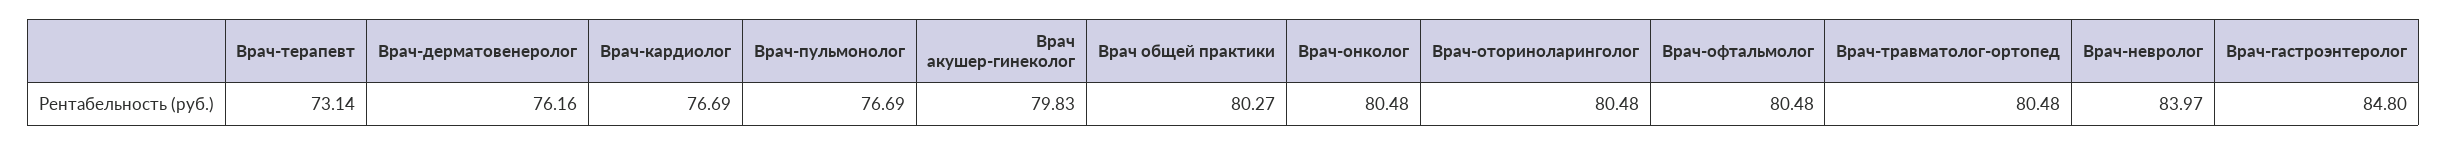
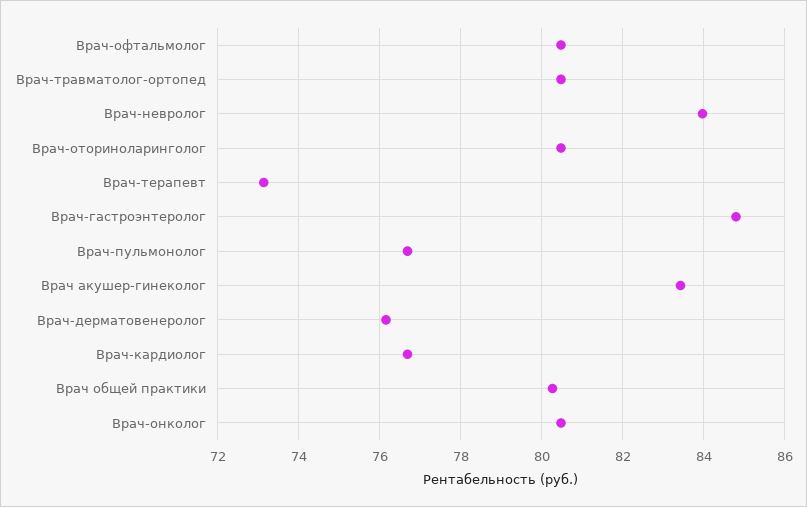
Врач акушер-гинеколог: 79.83 -> 83.4

